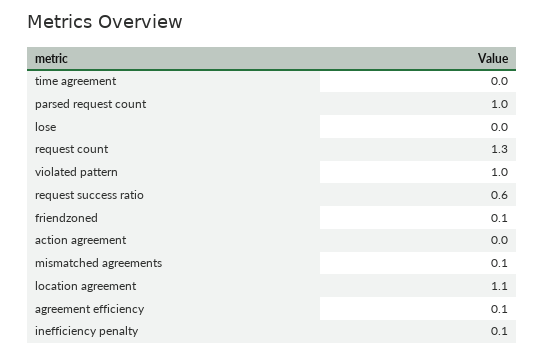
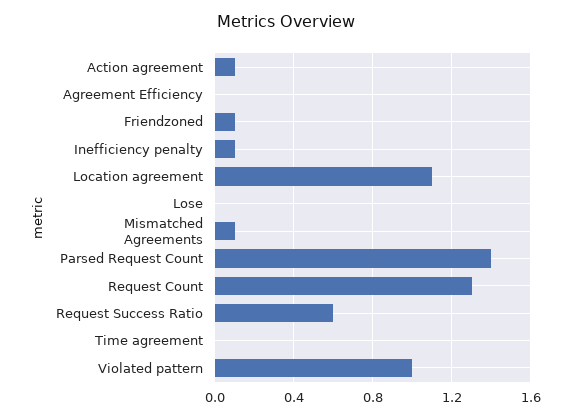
parsed request count: 1 -> 1.4
action agreement: 0 -> 0.1
agreement efficiency: 0.1 -> 0

